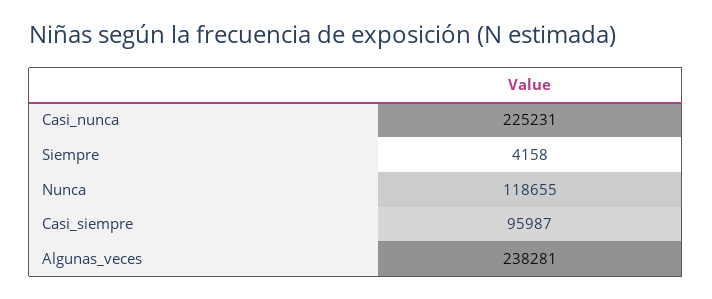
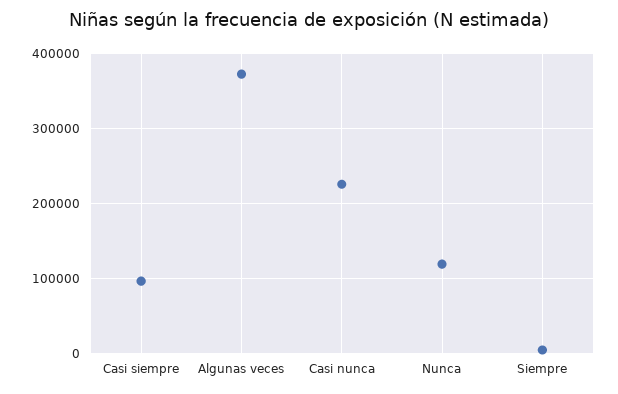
Algunas_veces: 238281 -> 370000

